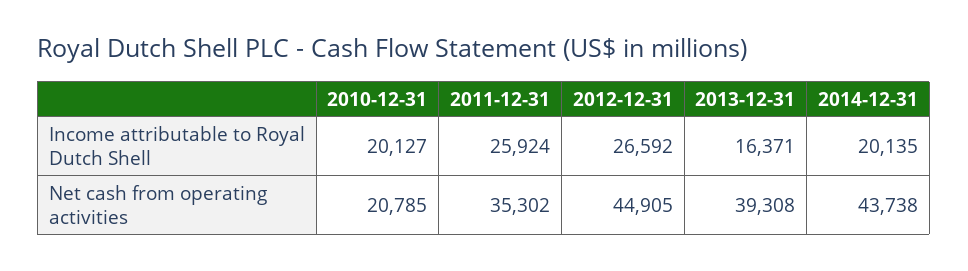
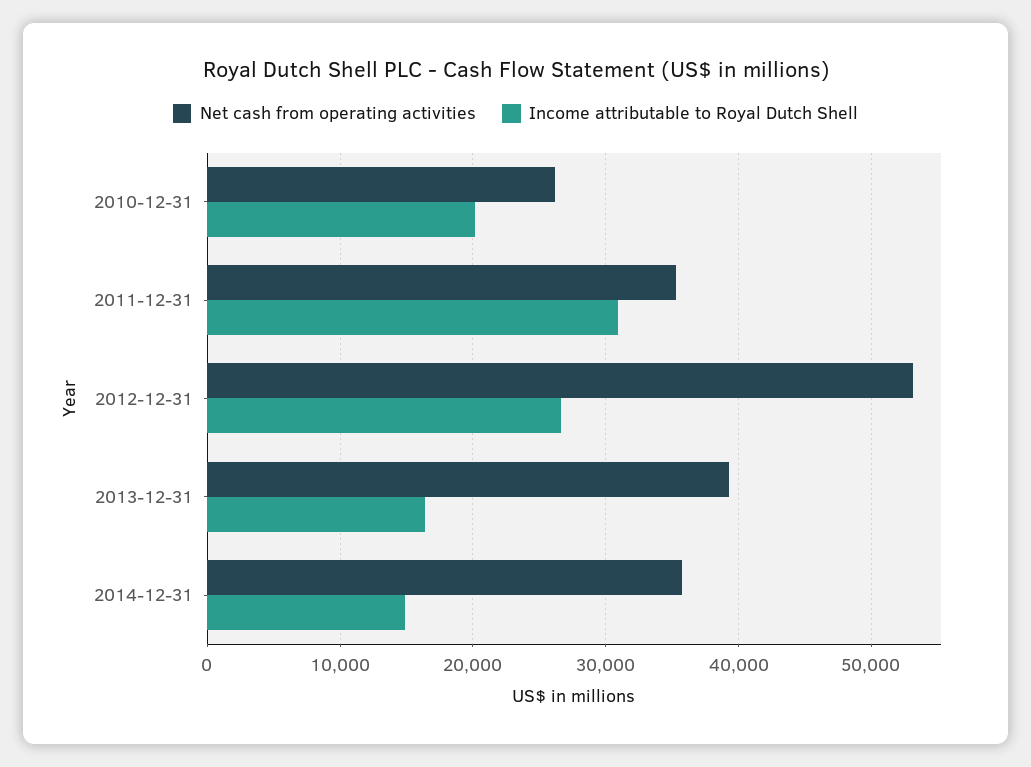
Income attributable to Royal Dutch Shell, 2011-12-31: 25924 -> 31000
Income attributable to Royal Dutch Shell, 2014-12-31: 20135 -> 15000
Net cash from operating activities, 2010-12-31: 20785 -> 26000
Net cash from operating activities, 2012-12-31: 44905 -> 53000
Net cash from operating activities, 2014-12-31: 43738 -> 36000

